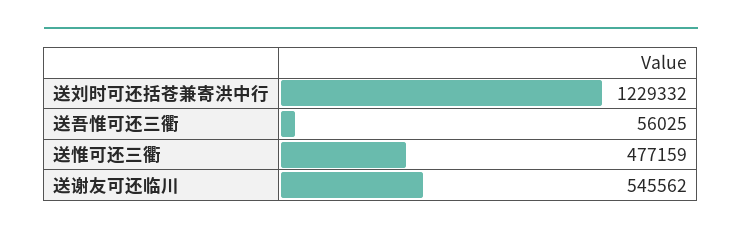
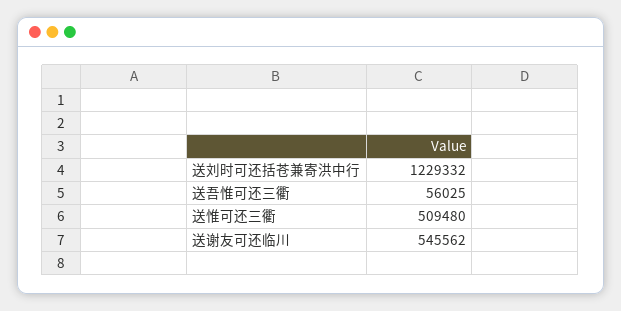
送惟可还三衢: 477159 -> 509480

